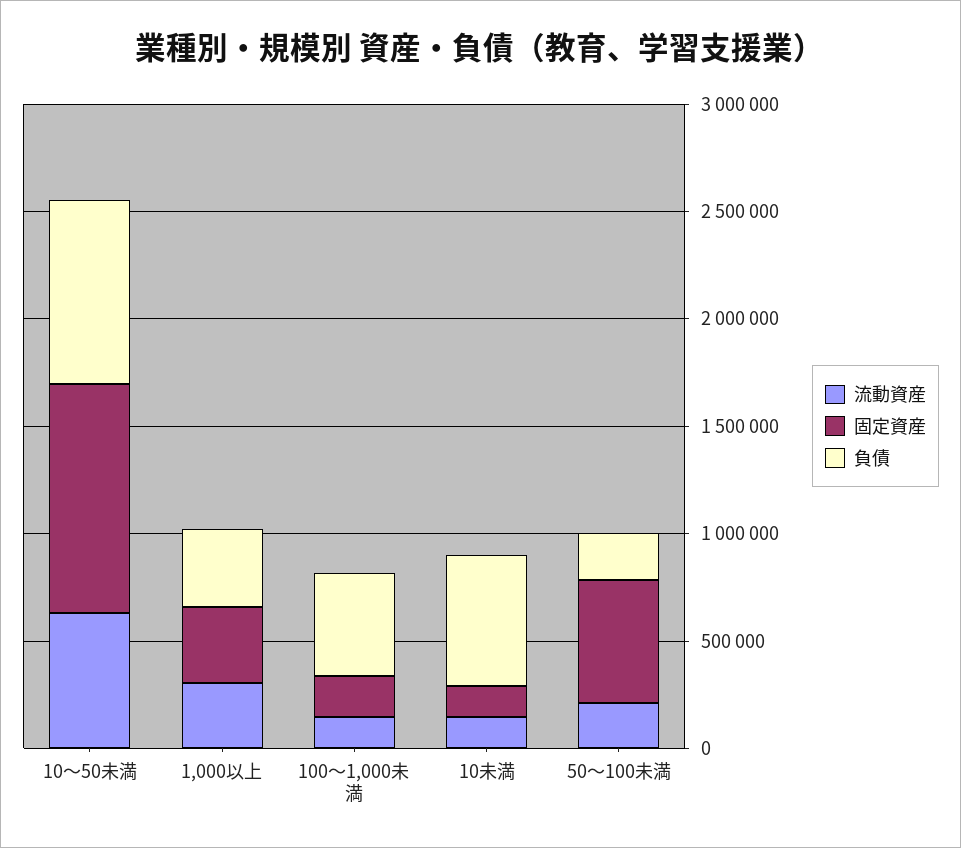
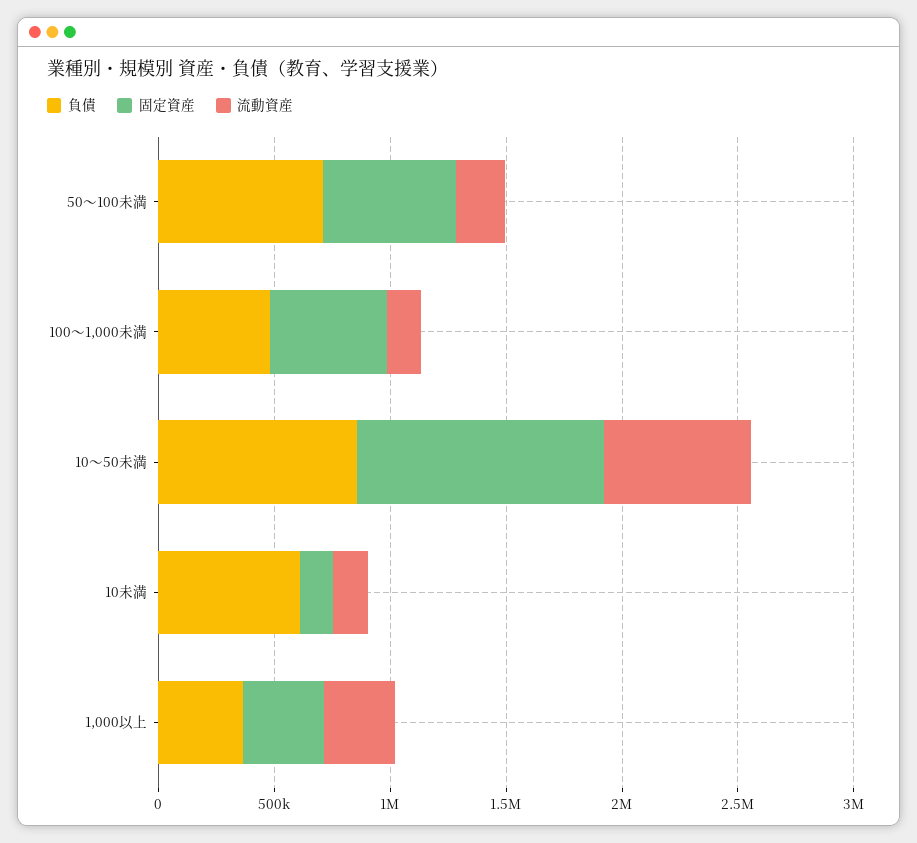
固定資産, 100～1,000未満: 200000 -> 500000
負債, 50～100未満: 200000 -> 700000

